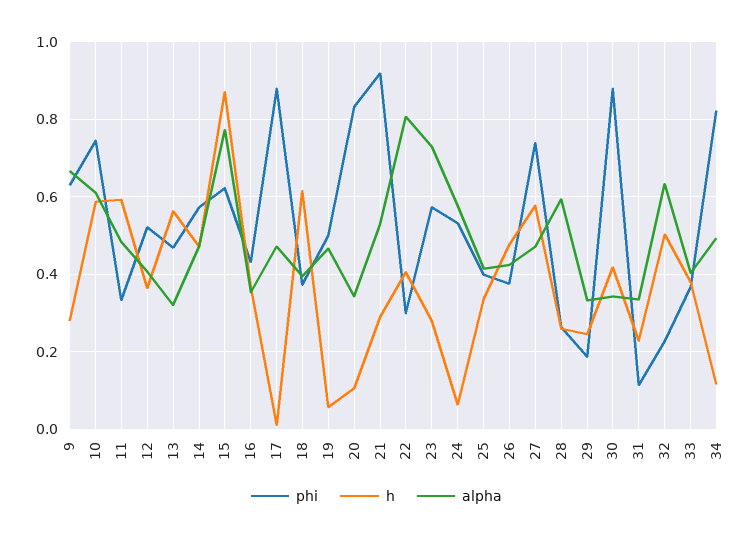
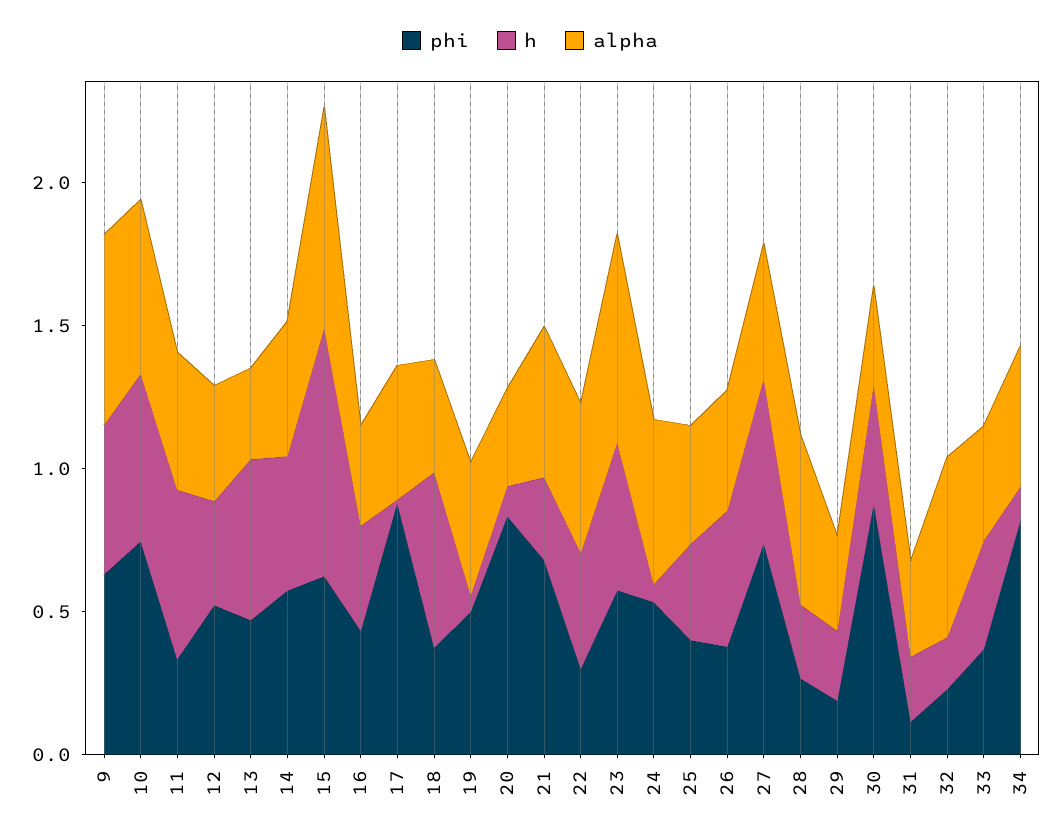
h, 9: 0.28 -> 0.5
phi, 21: 0.92 -> 0.7
alpha, 22: 0.8 -> 0.5
h, 23: 0.28 -> 0.5
h, 32: 0.5 -> 0.2

